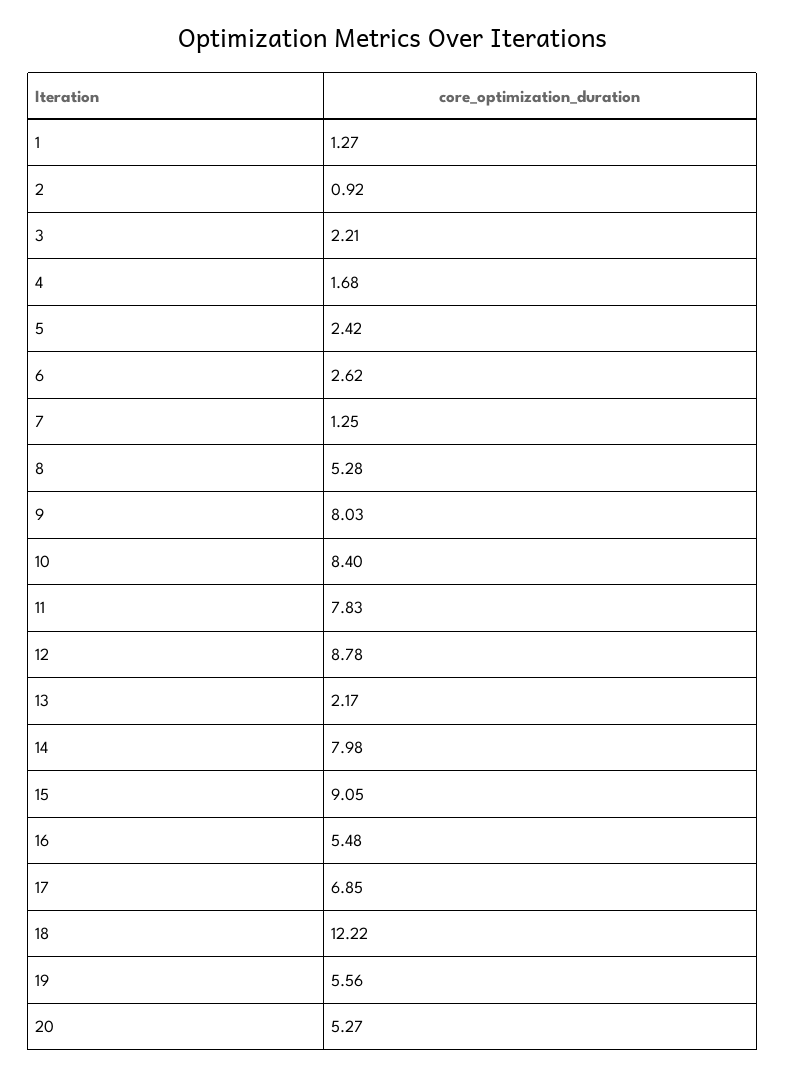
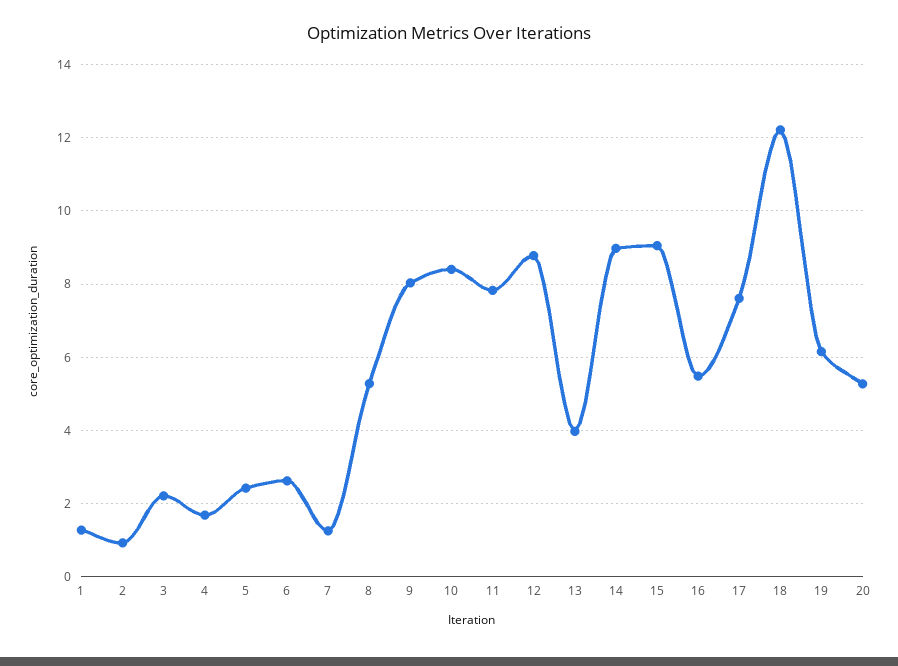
13: 2.17 -> 4
14: 7.98 -> 9
17: 6.85 -> 7.6
19: 5.56 -> 6.2

